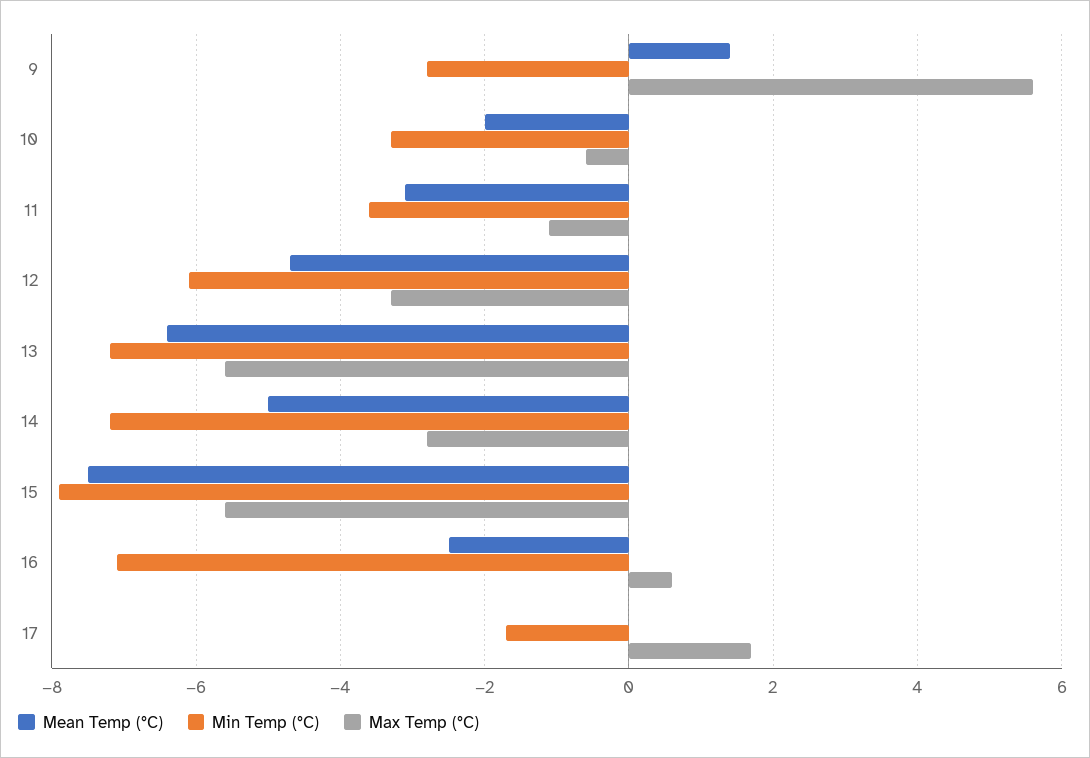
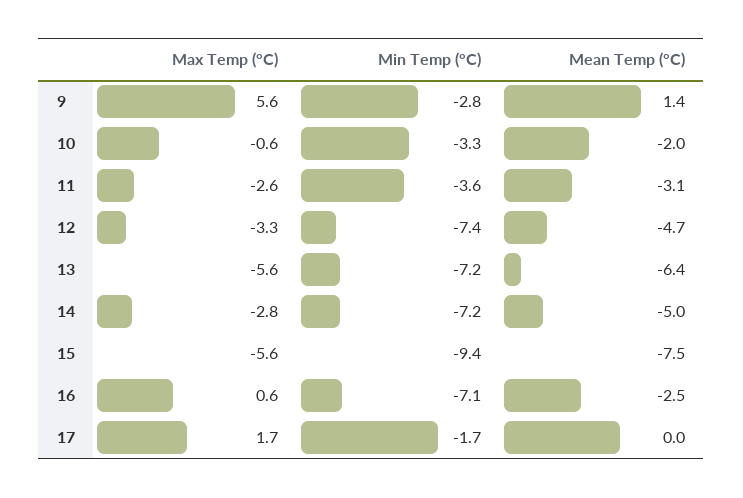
Max Temp (°C), 11: -1 -> -2.6
Min Temp (°C), 12: -6 -> -7.4
Min Temp (°C), 15: -8 -> -9.4

